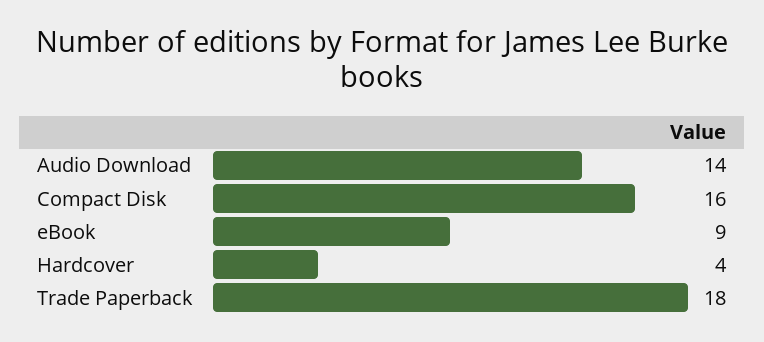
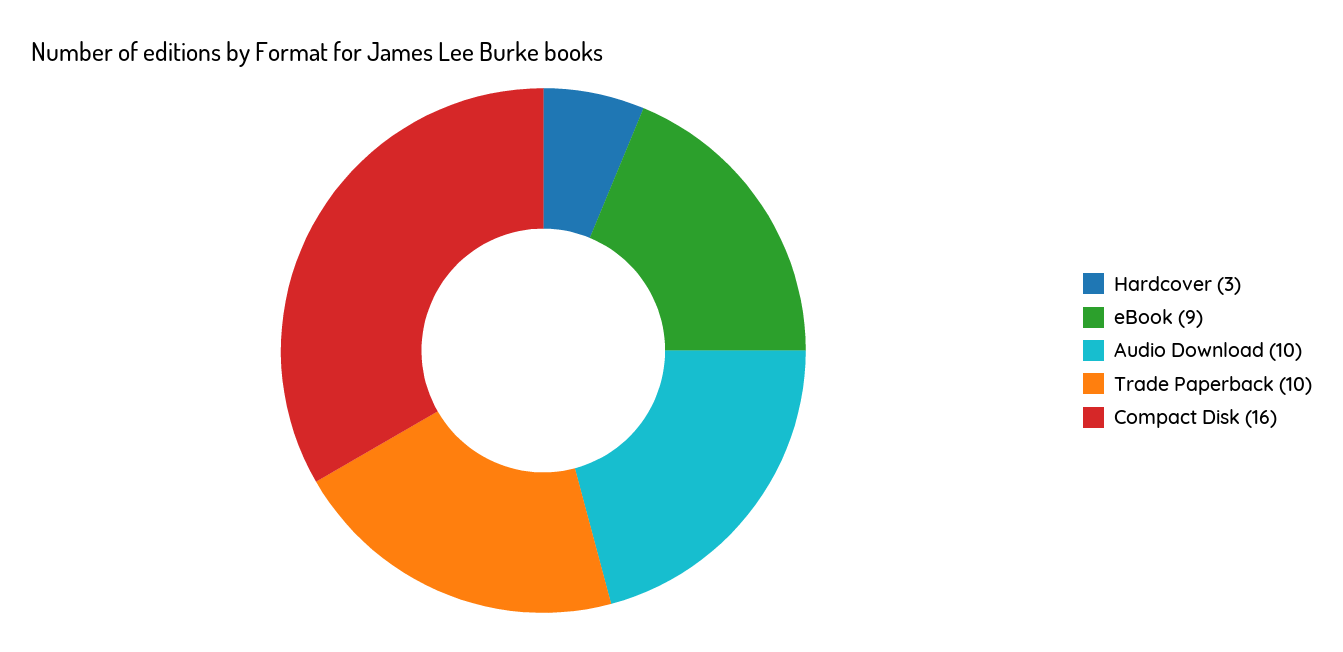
Audio Download: 14 -> 10
Hardcover: 4 -> 3
Trade Paperback: 18 -> 10

